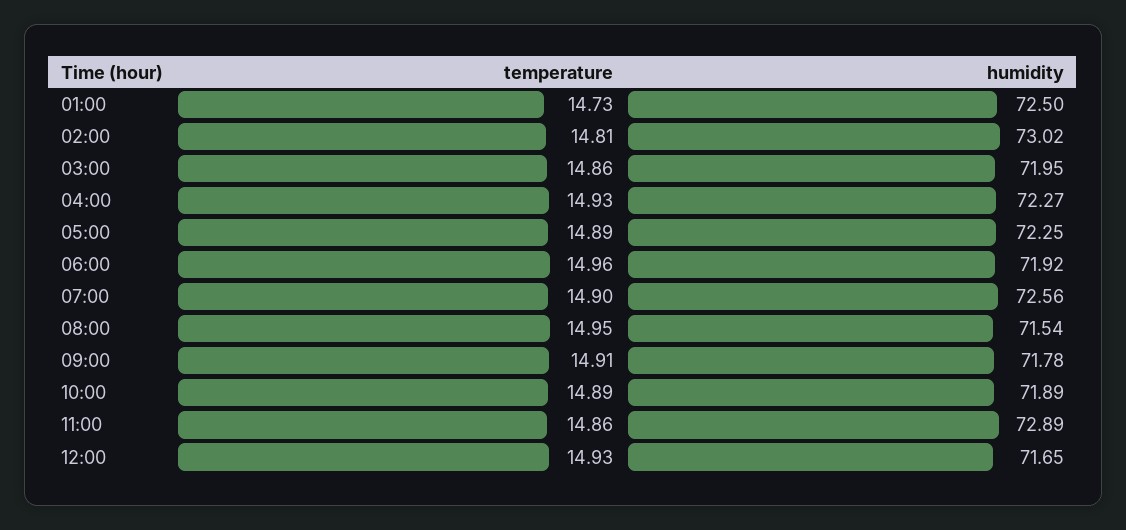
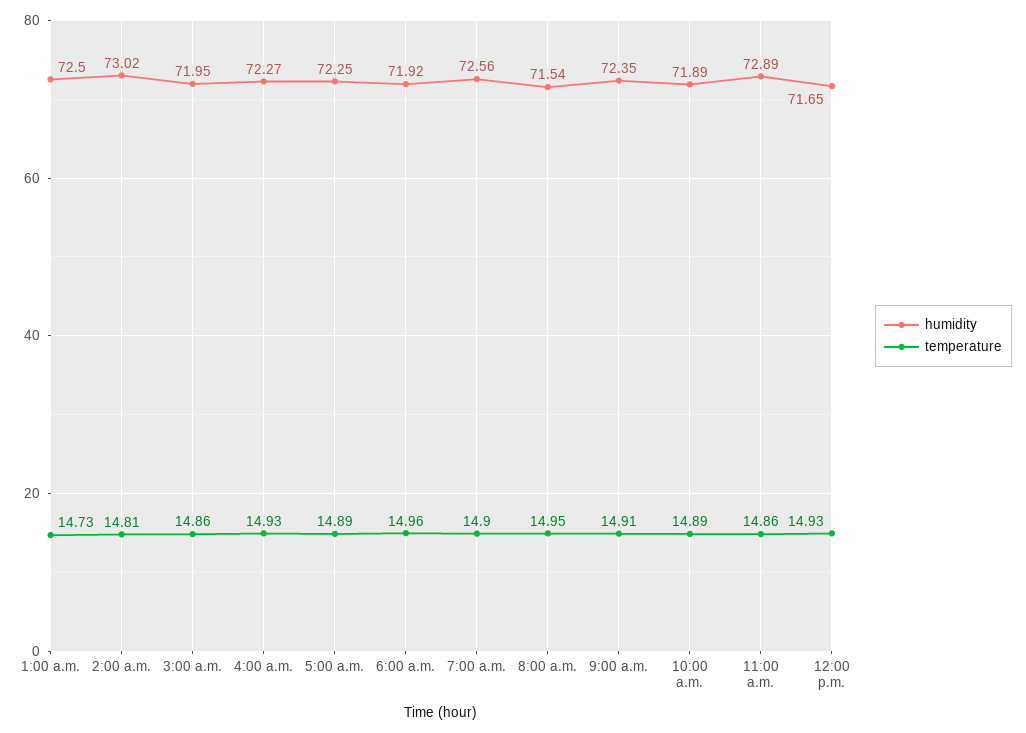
humidity, 09:00: 71.78 -> 72.35

